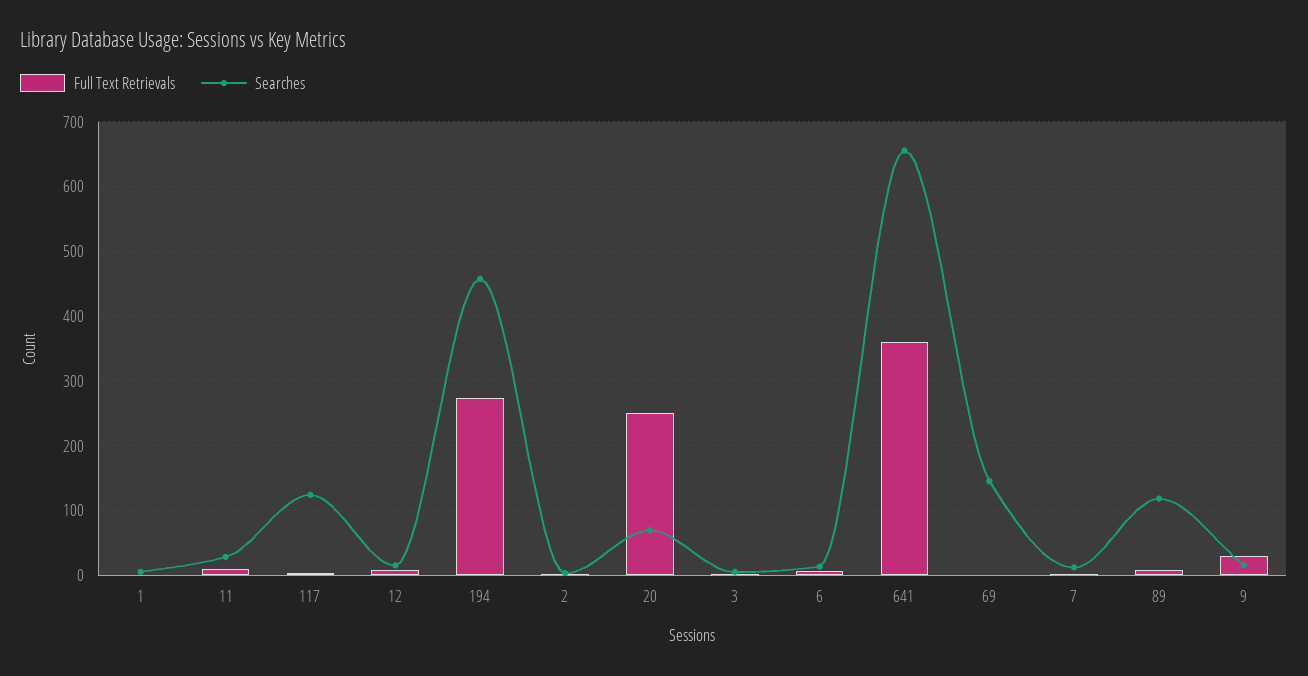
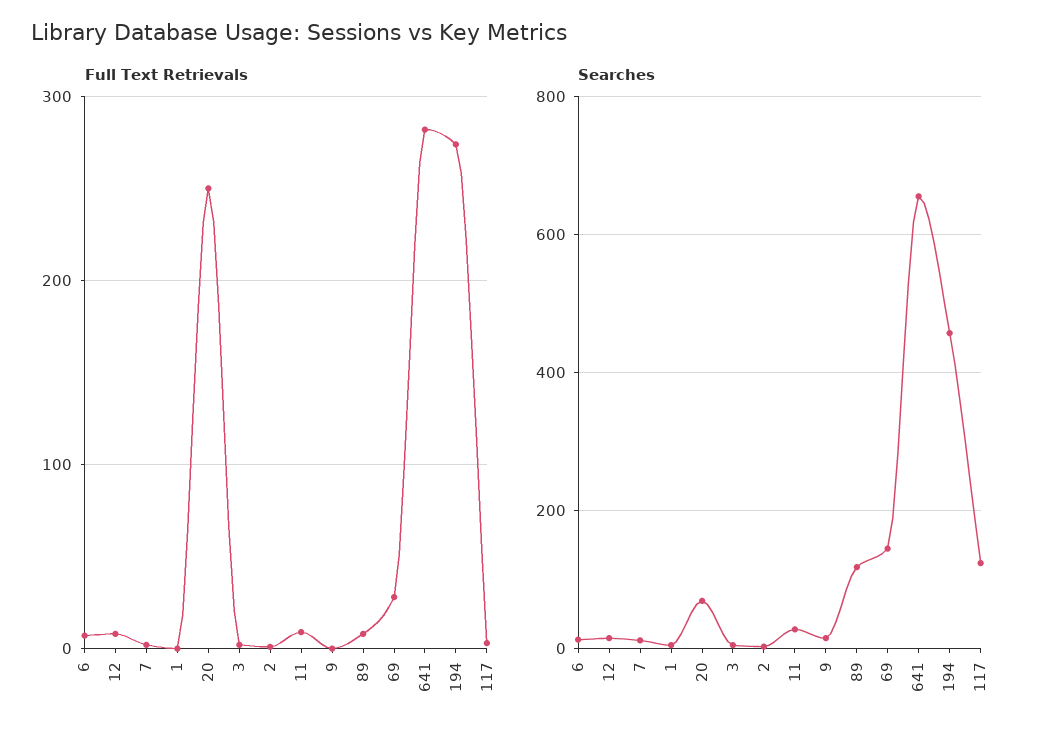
Full Text Retrievals, 641: 360 -> 280
Full Text Retrievals, 69: 0 -> 30
Full Text Retrievals, 9: 30 -> 0

